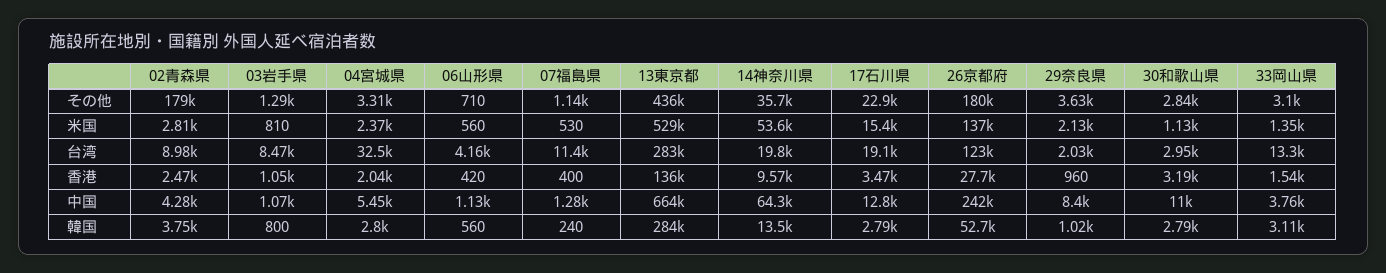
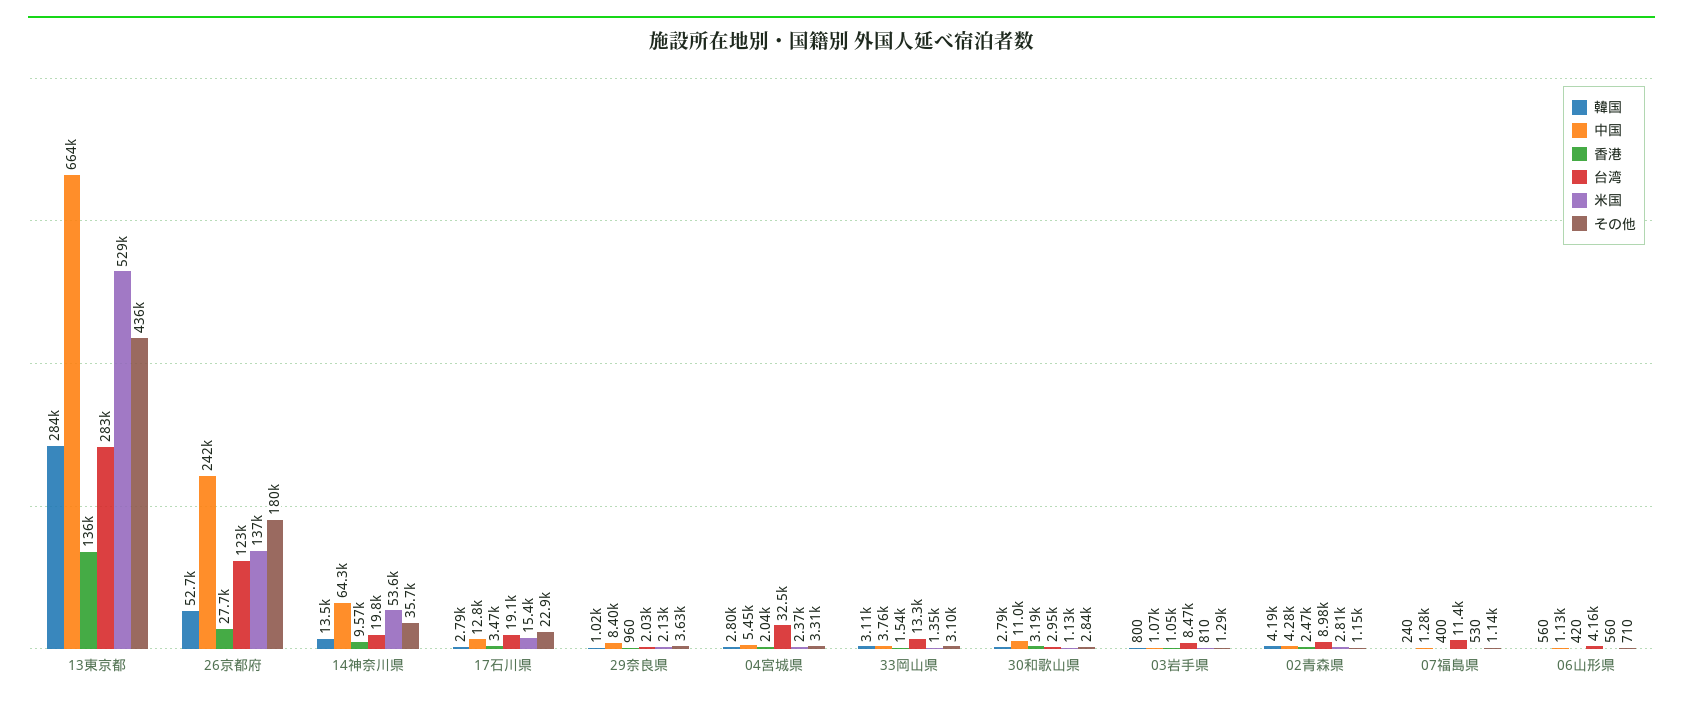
その他, 02青森県: 179000 -> 1150
韓国, 02青森県: 3750 -> 4190

